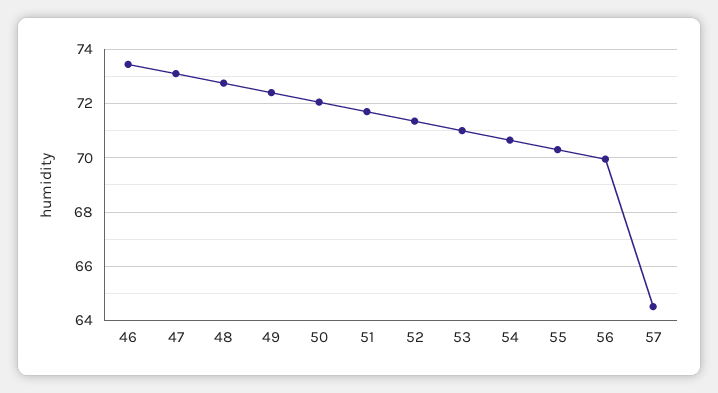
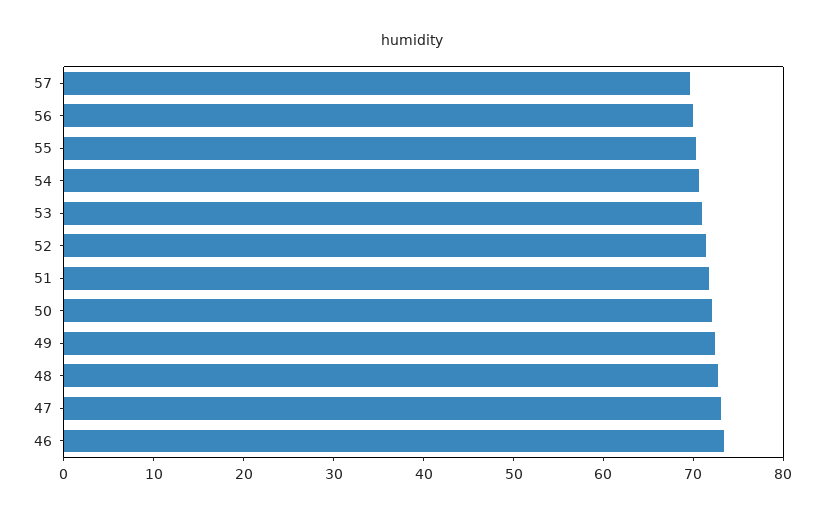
57: 64.5 -> 70

